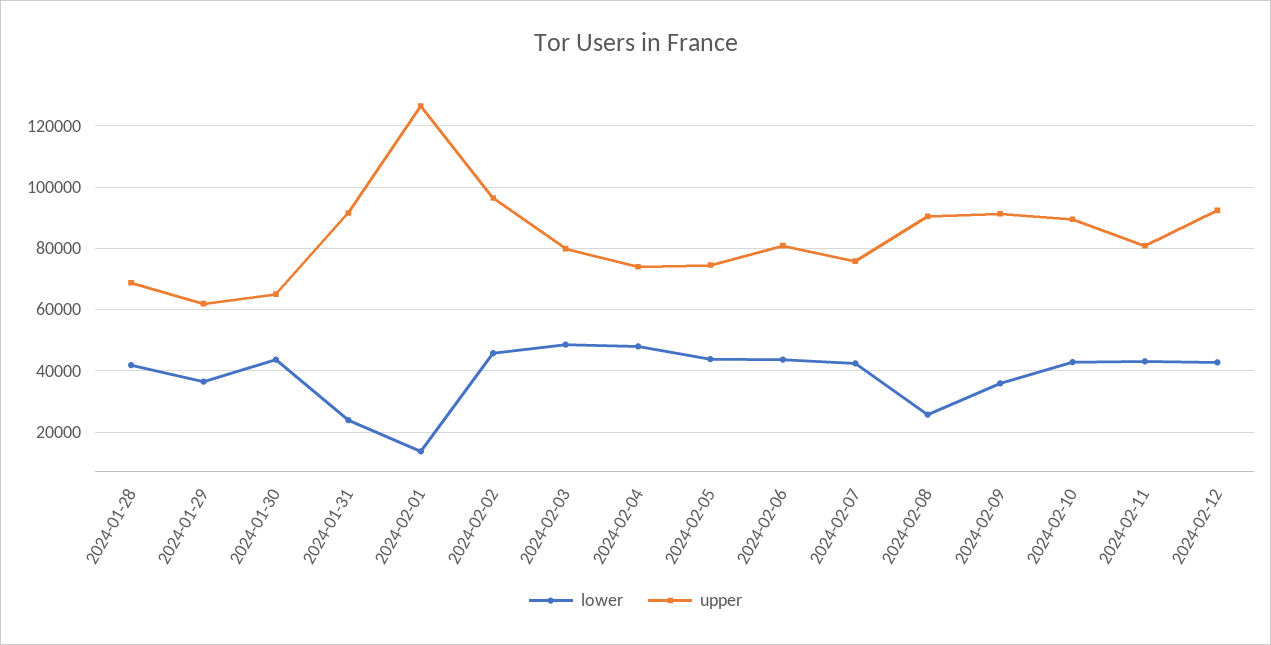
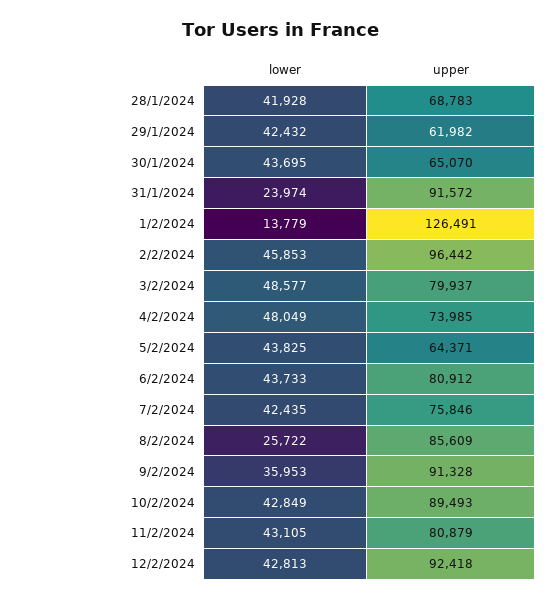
lower, 2024-01-29: 36000 -> 42432
upper, 2024-02-05: 74000 -> 64371
upper, 2024-02-08: 90000 -> 85609

